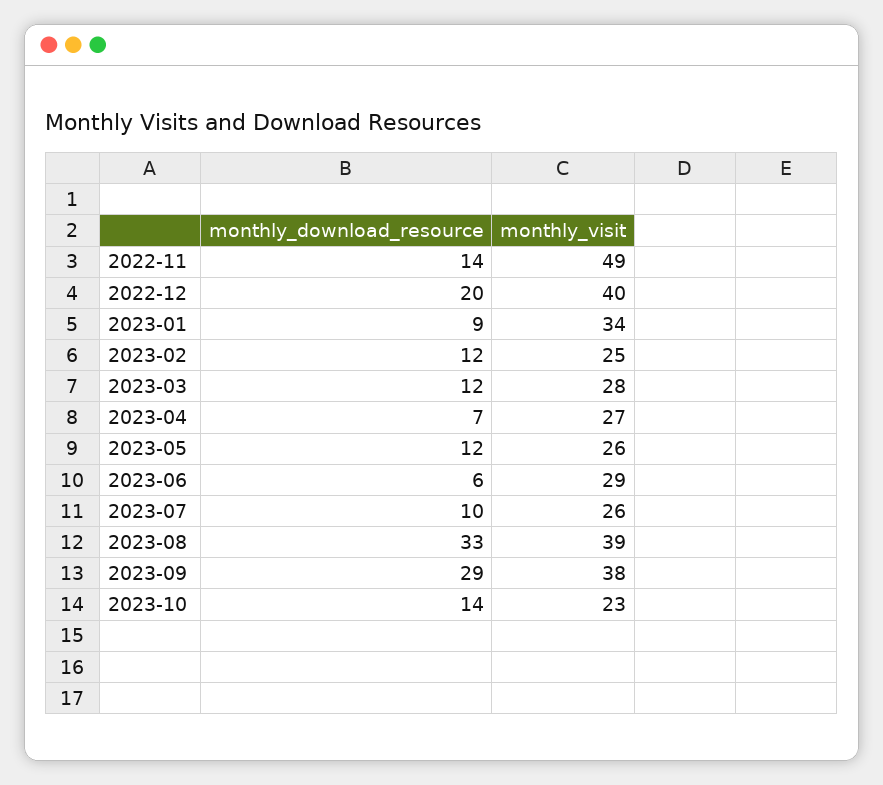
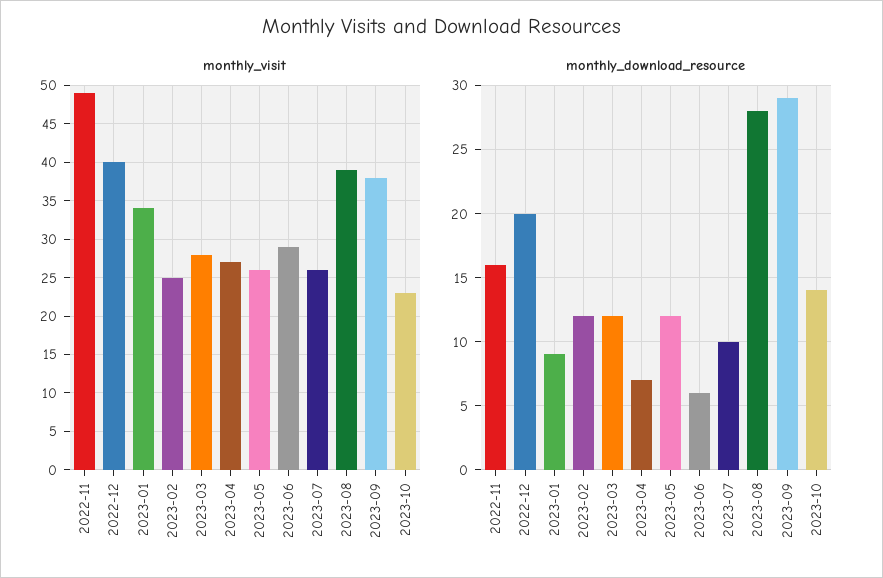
monthly_download_resource, 2022-11: 14 -> 16
monthly_download_resource, 2023-08: 33 -> 28

